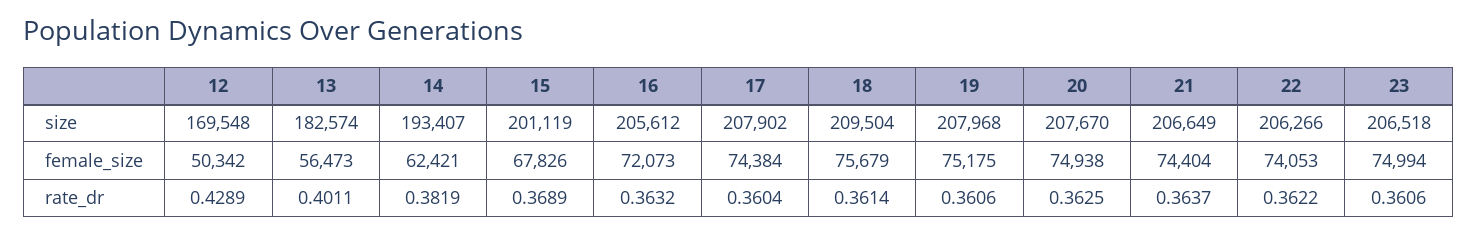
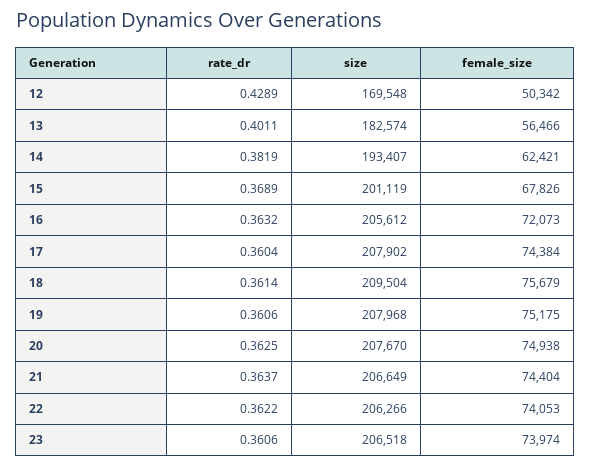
13, female_size: 56473 -> 56466
23, female_size: 74994 -> 73974

